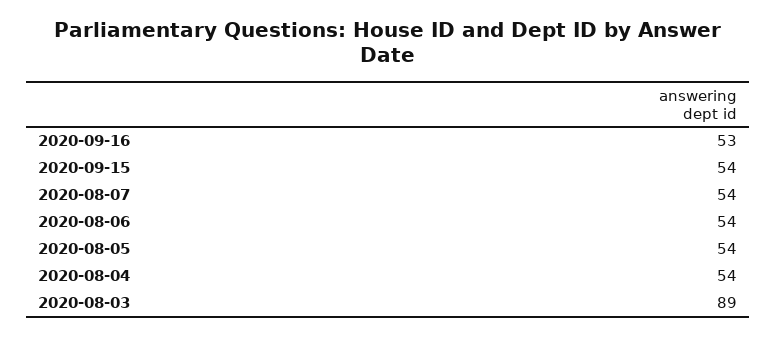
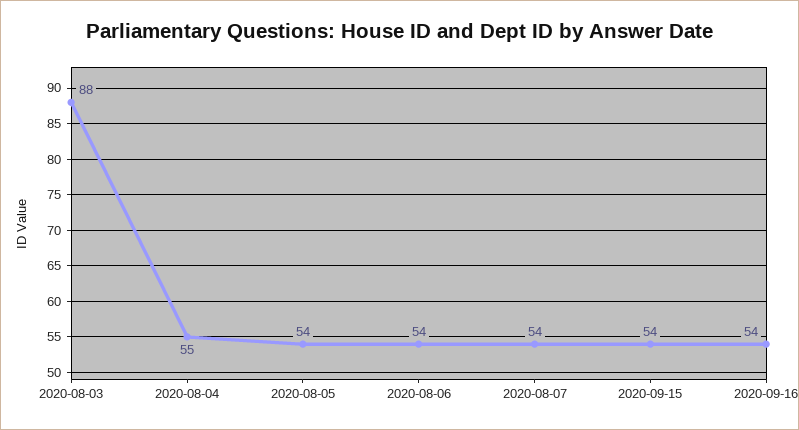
2020-09-16: 53 -> 54
2020-08-04: 54 -> 55
2020-08-03: 89 -> 88

